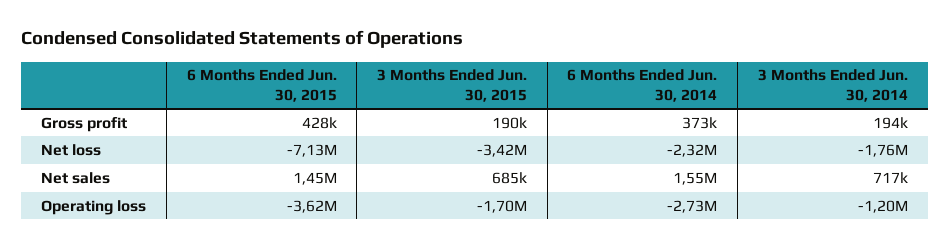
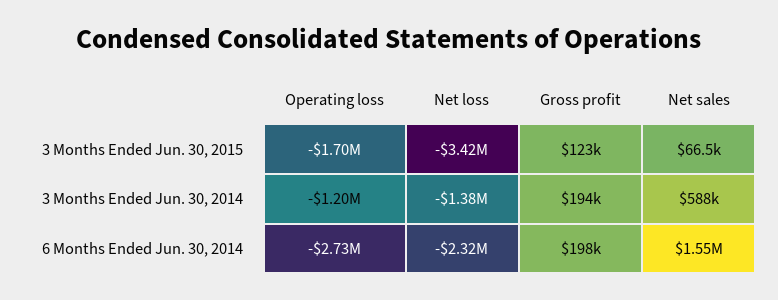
6 Months Ended Jun. 30, 2015, Gross profit: 428000 -> none
3 Months Ended Jun. 30, 2015, Gross profit: 190000 -> 123000
6 Months Ended Jun. 30, 2014, Gross profit: 373000 -> 198000
6 Months Ended Jun. 30, 2015, Net loss: -7130000 -> none
3 Months Ended Jun. 30, 2014, Net loss: -1760000 -> -1380000
6 Months Ended Jun. 30, 2015, Net sales: 1450000 -> none
3 Months Ended Jun. 30, 2015, Net sales: 685000 -> 66500
3 Months Ended Jun. 30, 2014, Net sales: 717000 -> 588000
6 Months Ended Jun. 30, 2015, Operating loss: -3620000 -> none

